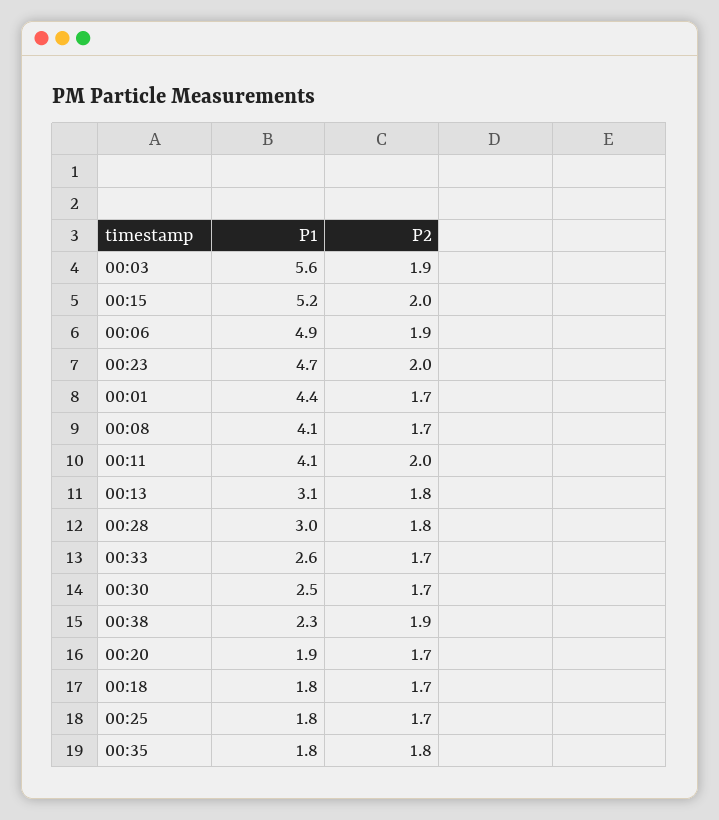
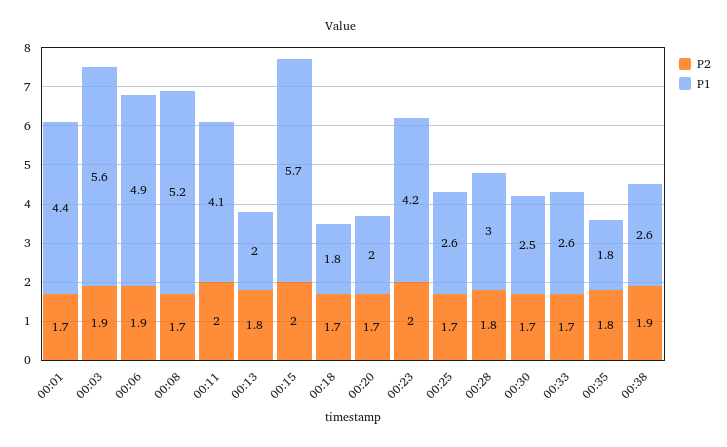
P1, 00:15: 5.2 -> 5.7
P1, 00:23: 4.7 -> 4.2
P1, 00:08: 4.1 -> 5.2
P1, 00:13: 3.1 -> 2
P1, 00:38: 2.3 -> 2.6
P1, 00:20: 1.9 -> 2
P1, 00:25: 1.8 -> 2.6

